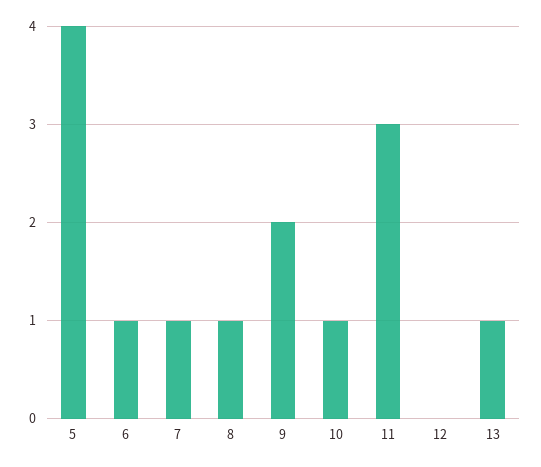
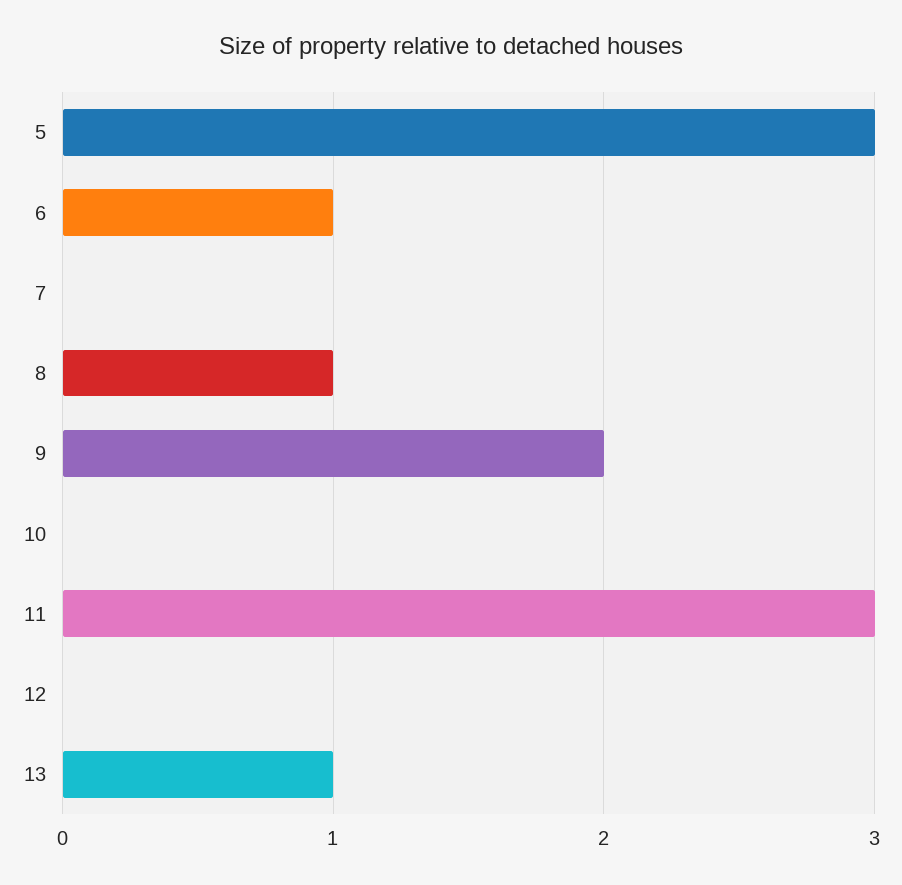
5: 4 -> 3
7: 1 -> 0
10: 1 -> 0

